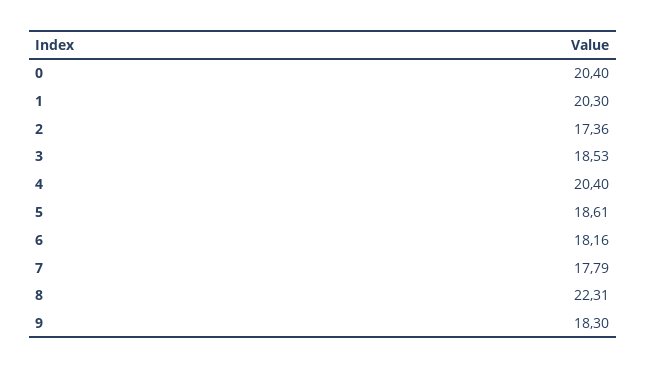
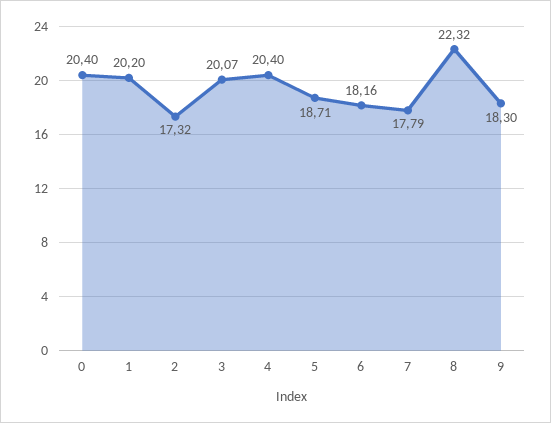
1: 20.3 -> 20.2
2: 17.36 -> 17.32
3: 18.53 -> 20.07
5: 18.61 -> 18.71
8: 22.31 -> 22.32

